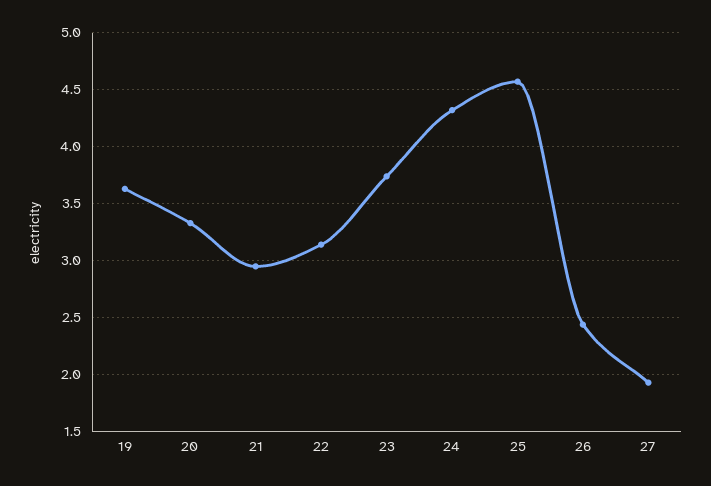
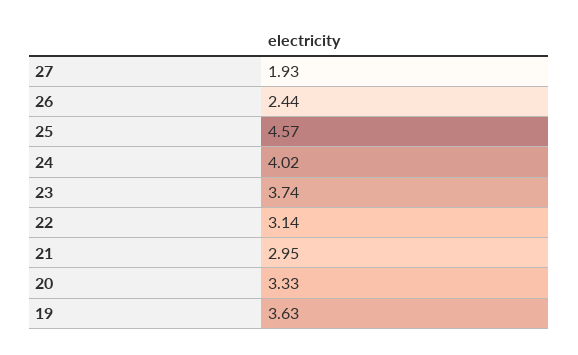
24: 4.3 -> 4.02

